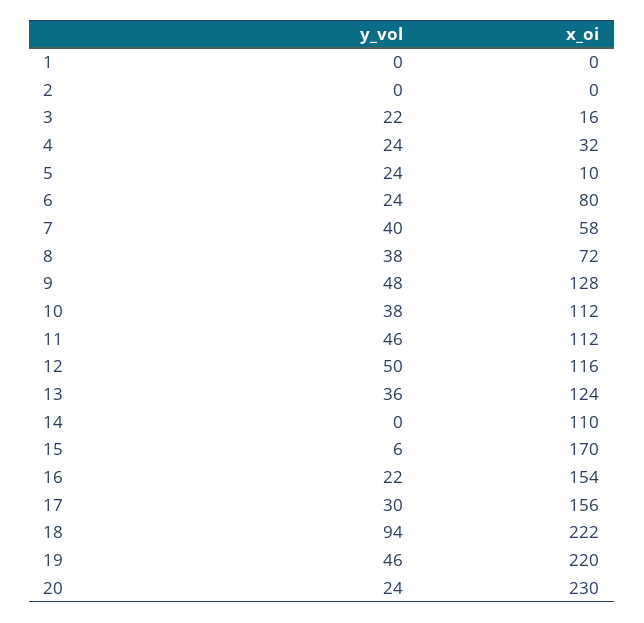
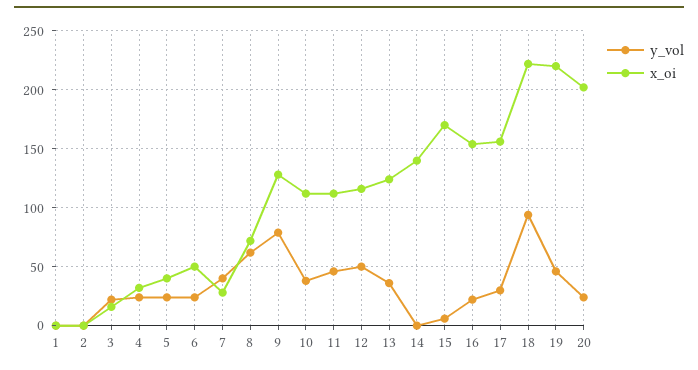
x_oi, 5: 10 -> 40
x_oi, 6: 80 -> 50
x_oi, 7: 58 -> 30
y_vol, 8: 38 -> 60
y_vol, 9: 48 -> 80
x_oi, 14: 110 -> 140
x_oi, 20: 230 -> 200

